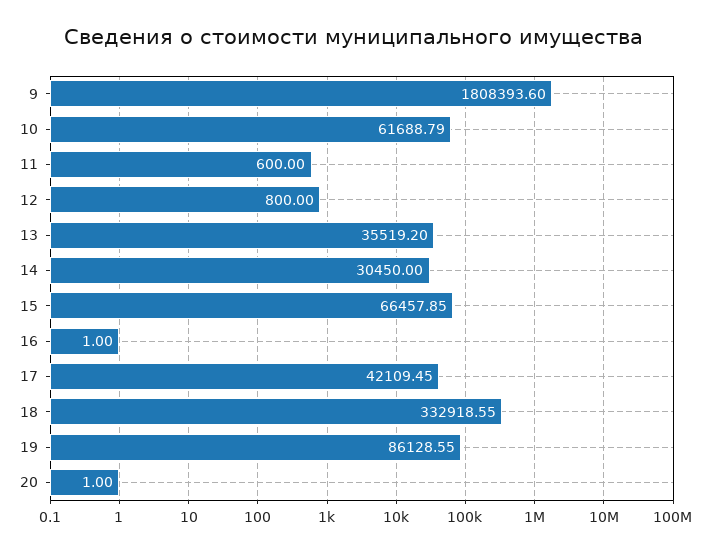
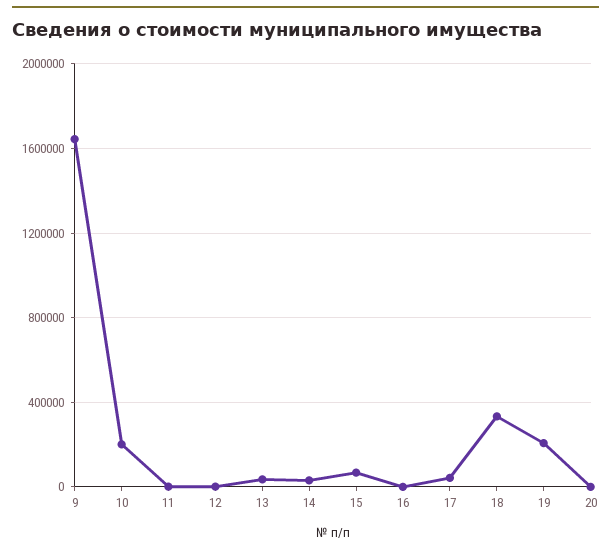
9: 1808393.6 -> 1650000
10: 61688.79 -> 200000
19: 86128.55 -> 200000

